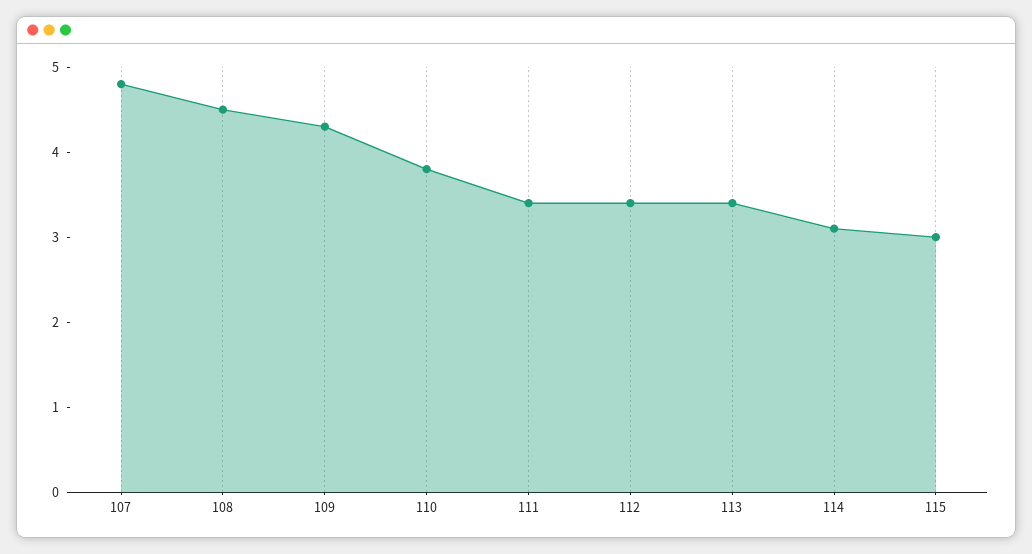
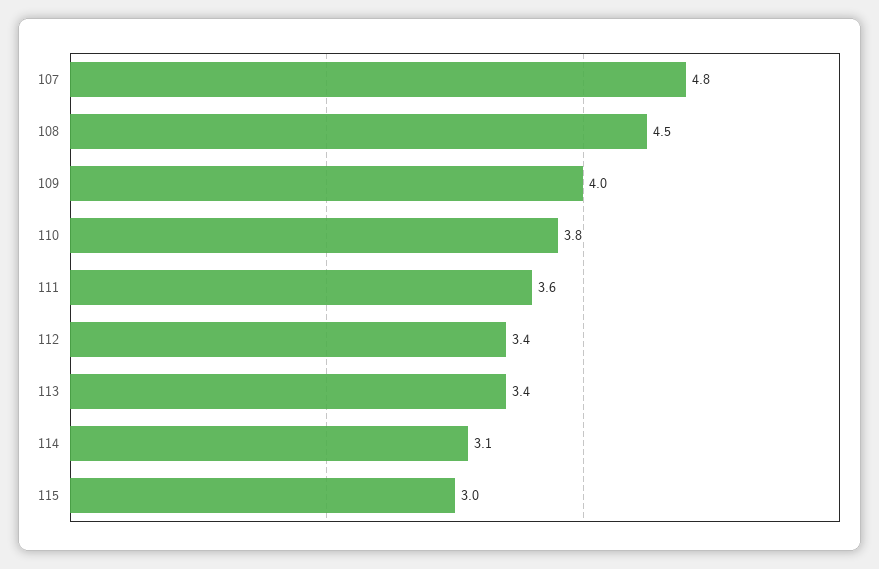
109: 4.3 -> 4
111: 3.4 -> 3.6

